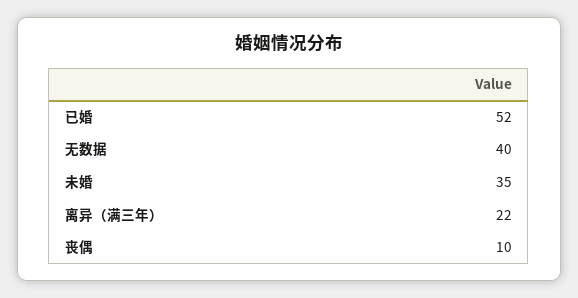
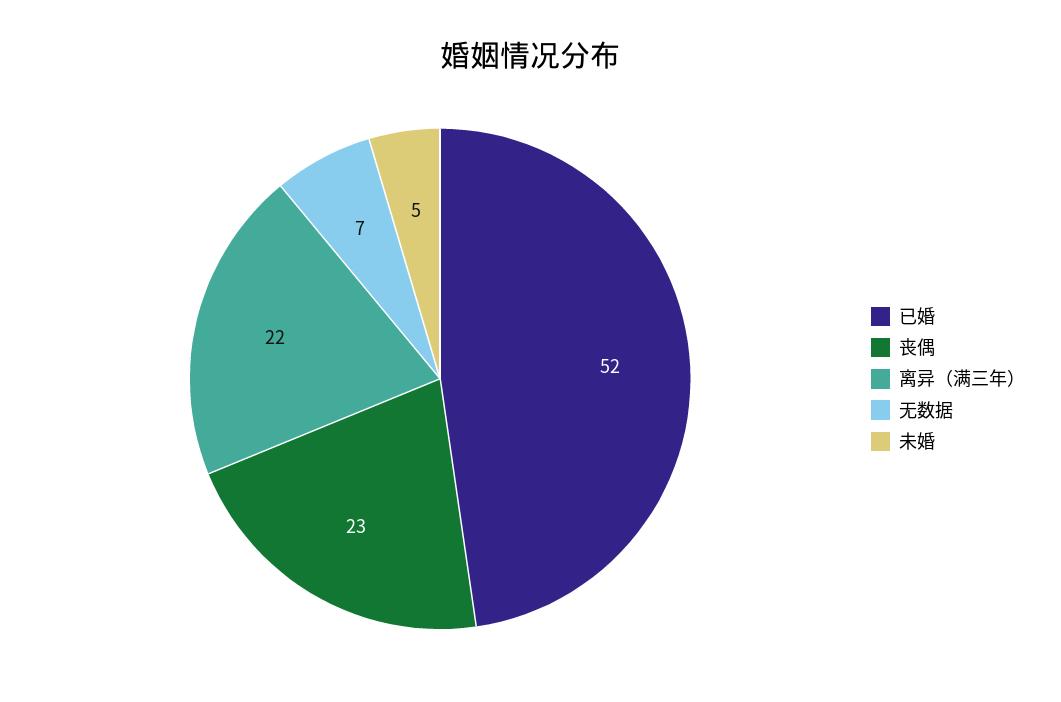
无数据: 40 -> 7
未婚: 35 -> 5
丧偶: 10 -> 23

